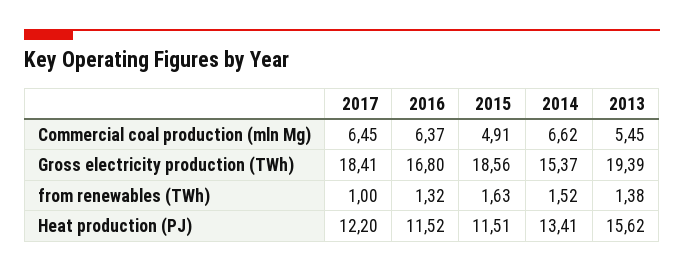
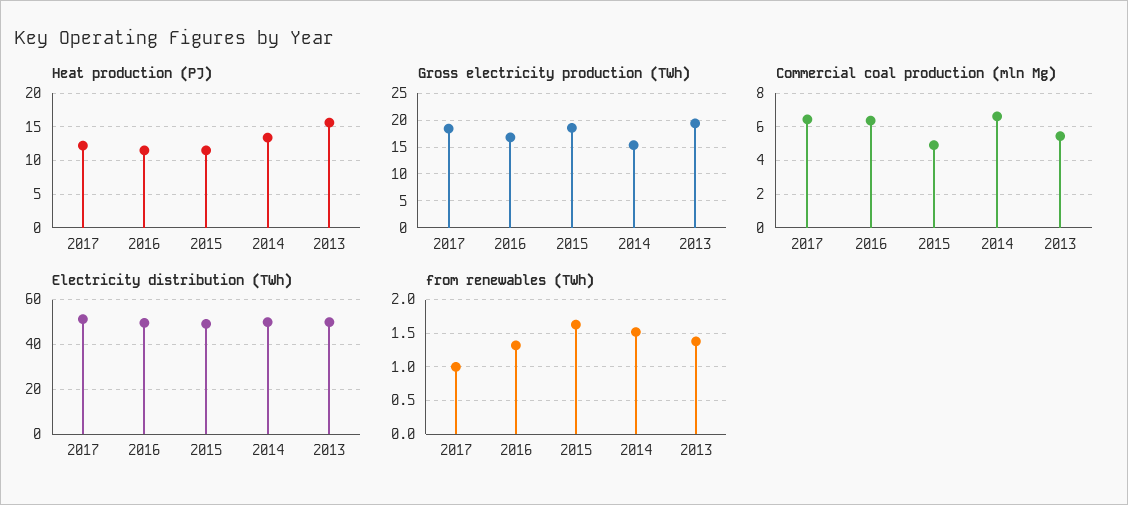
Electricity distribution (TWh), 2017: none -> 50
Electricity distribution (TWh), 2016: none -> 50
Electricity distribution (TWh), 2015: none -> 50
Electricity distribution (TWh), 2014: none -> 50
Electricity distribution (TWh), 2013: none -> 50

